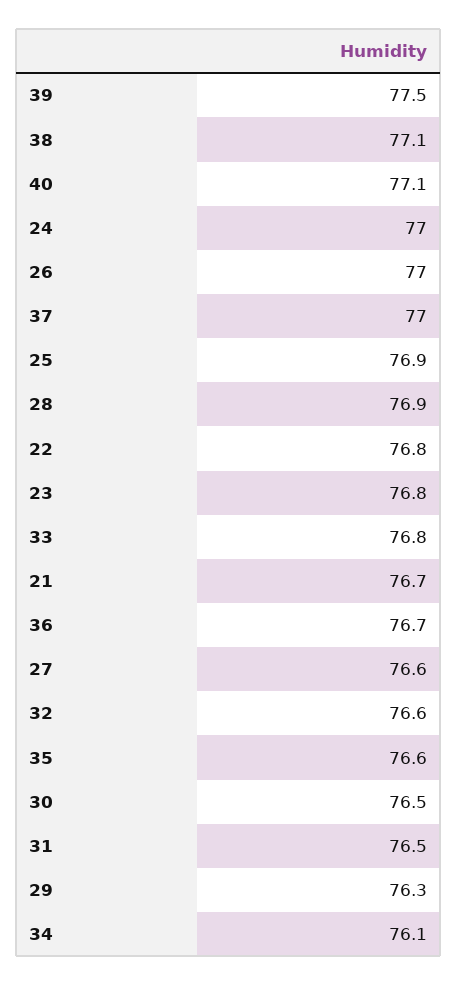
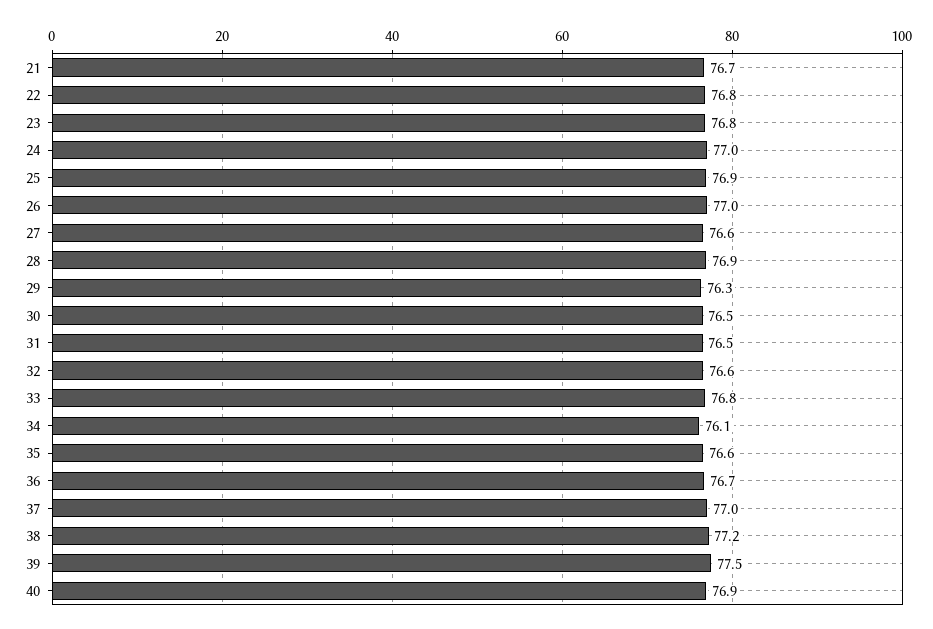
38: 77.1 -> 77.2
40: 77.1 -> 76.9

